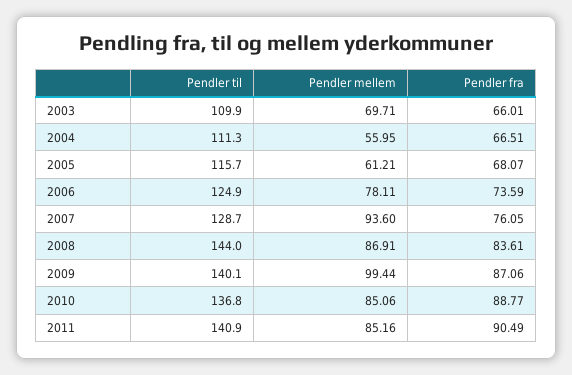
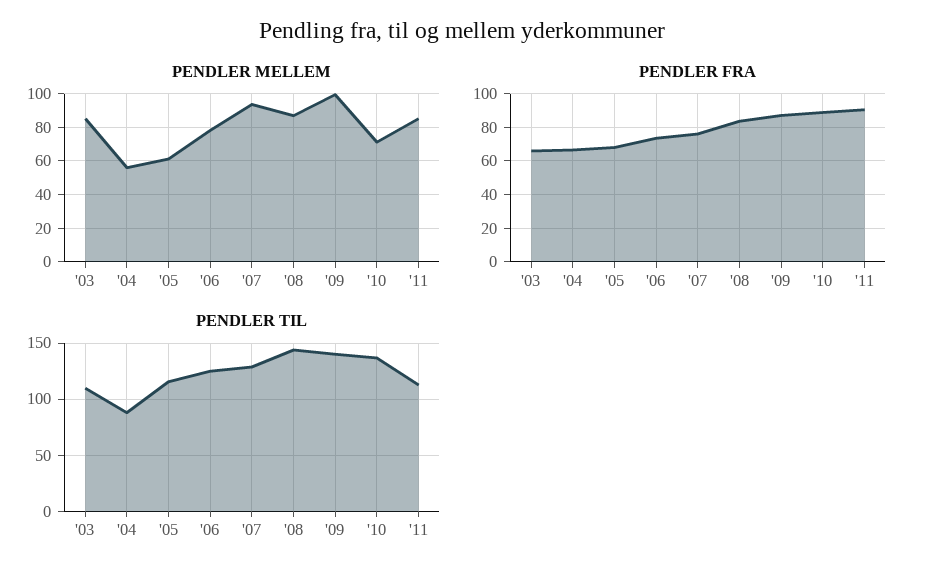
Pendler mellem, 2003: 69.71 -> 85
Pendler til, 2004: 111.3 -> 90
Pendler mellem, 2010: 85.06 -> 70
Pendler til, 2011: 140.9 -> 110

